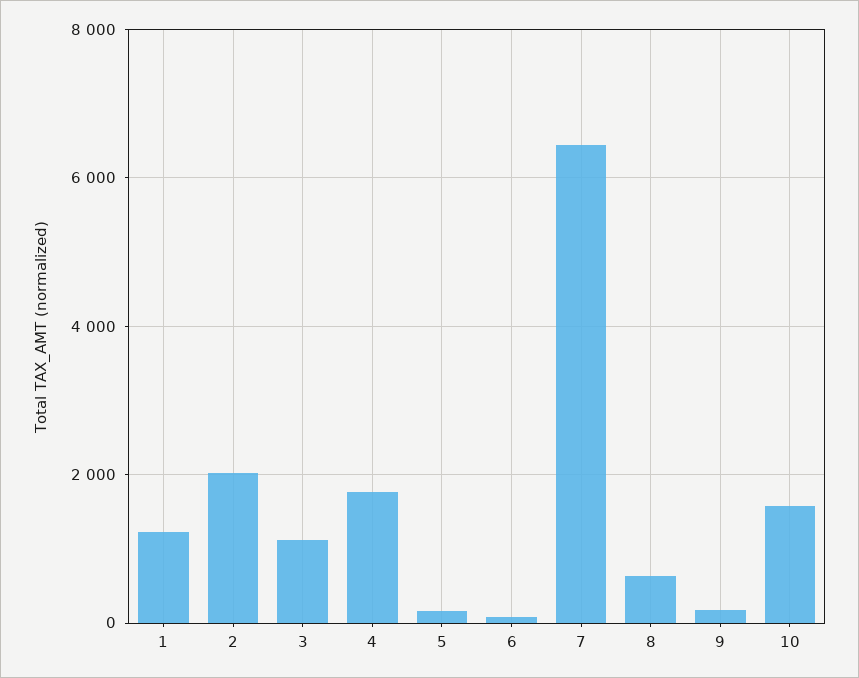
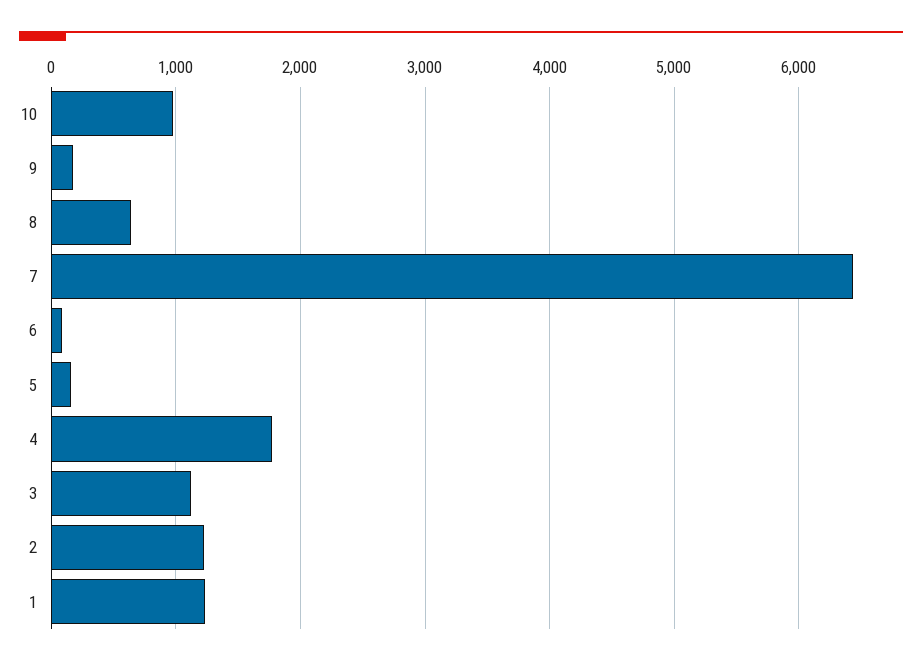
2: 2000 -> 1200
10: 1600 -> 1000

